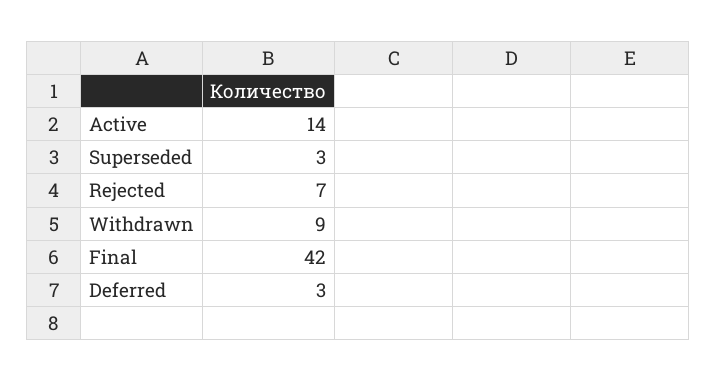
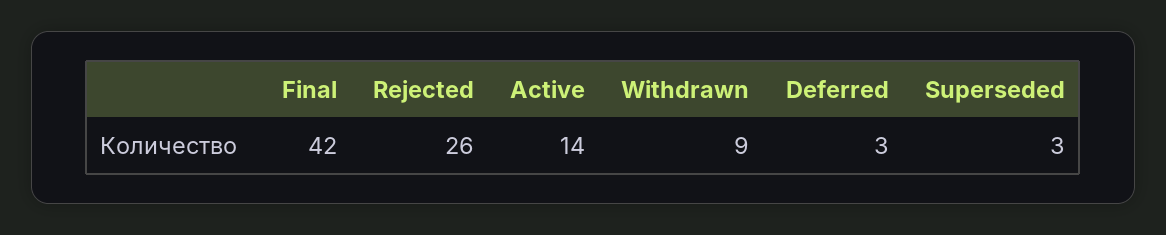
Rejected: 7 -> 26

